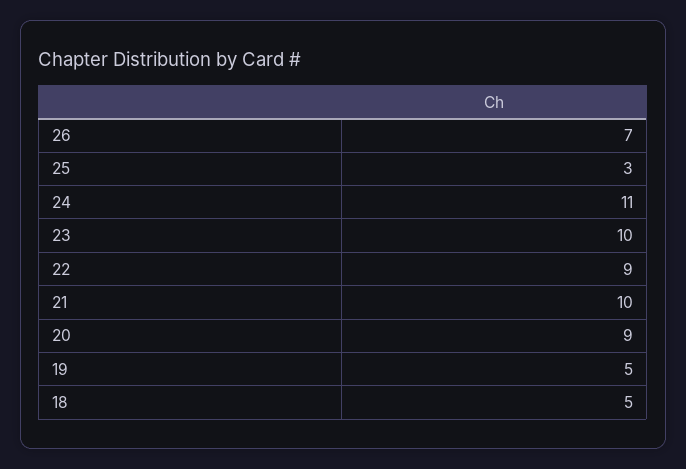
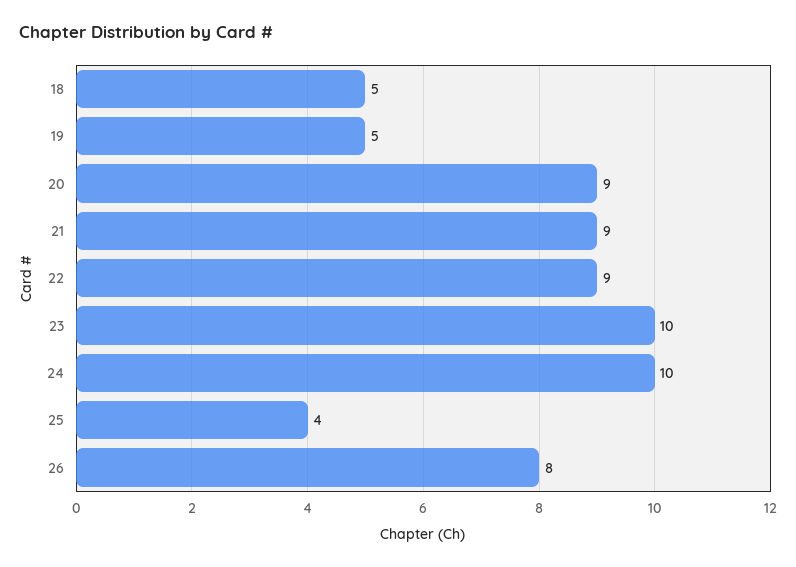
26: 7 -> 8
25: 3 -> 4
24: 11 -> 10
21: 10 -> 9

